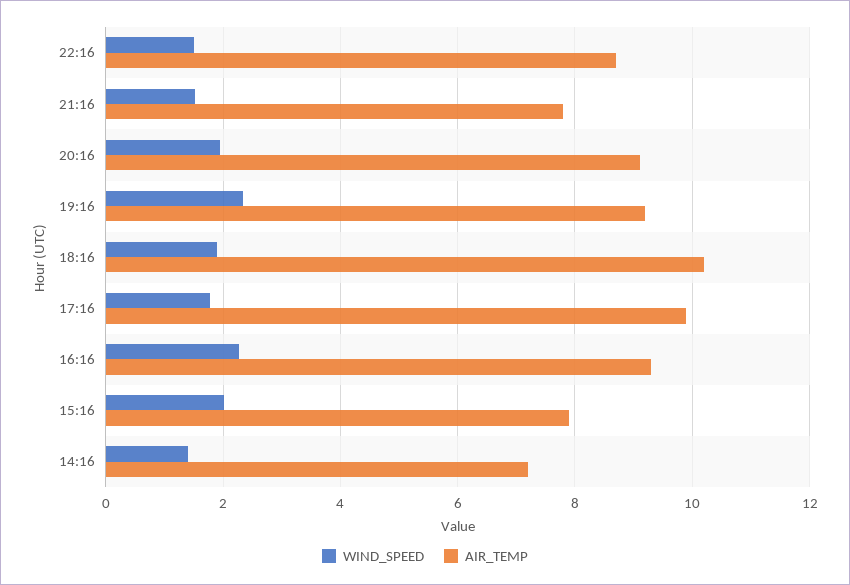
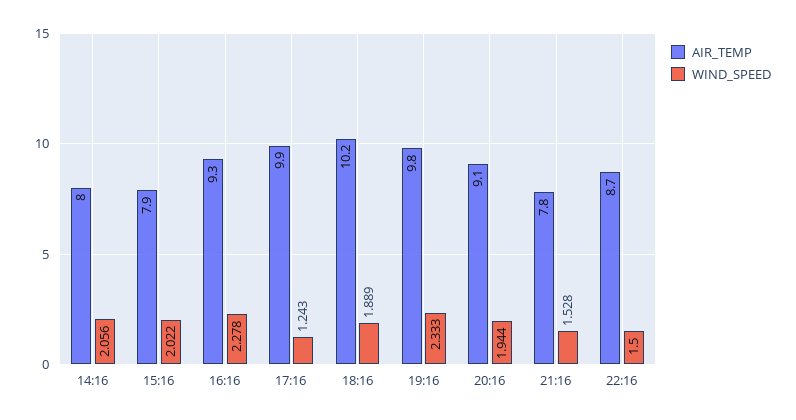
AIR_TEMP, 19:16: 9.2 -> 9.8
WIND_SPEED, 17:16: 1.8 -> 1.243
WIND_SPEED, 14:16: 1.4 -> 2.056
AIR_TEMP, 14:16: 7.2 -> 8

